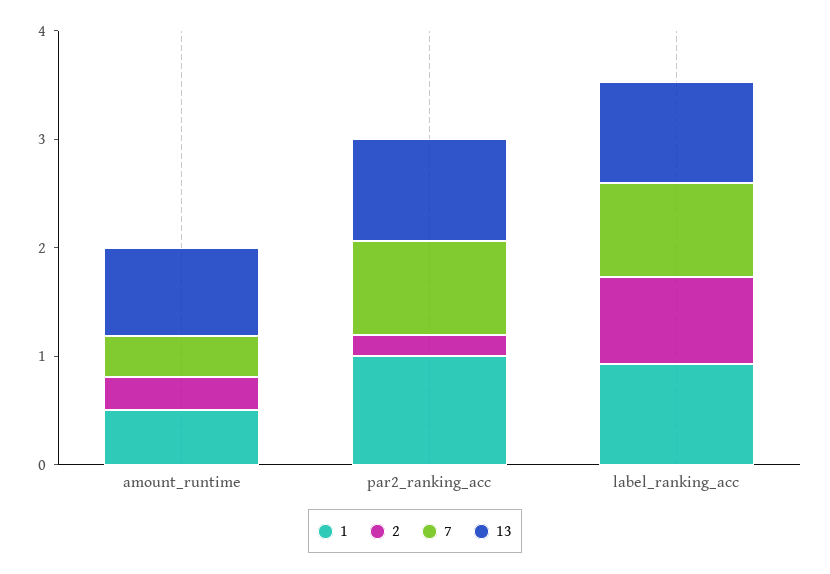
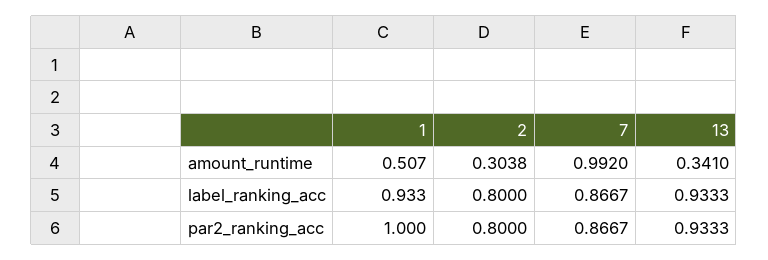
7, amount_runtime: 0.4 -> 0.992
13, amount_runtime: 0.8 -> 0.341
2, par2_ranking_acc: 0.2 -> 0.8

